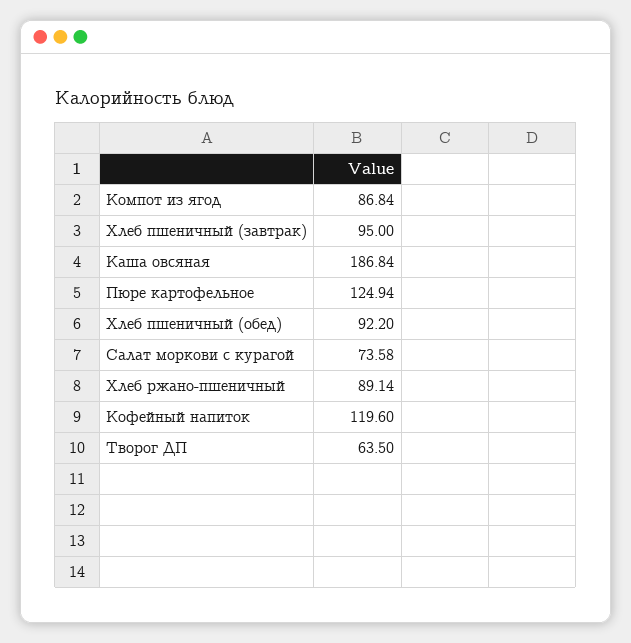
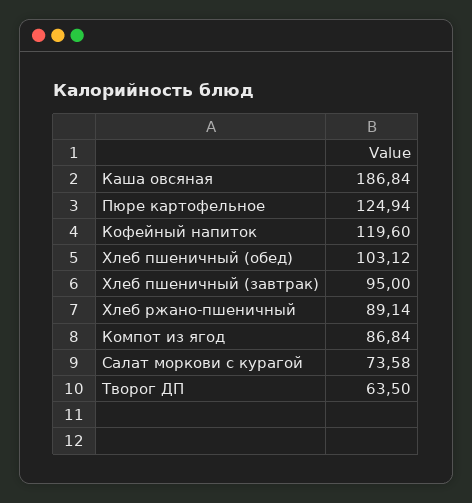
Хлеб пшеничный (обед): 92.2 -> 103.12

